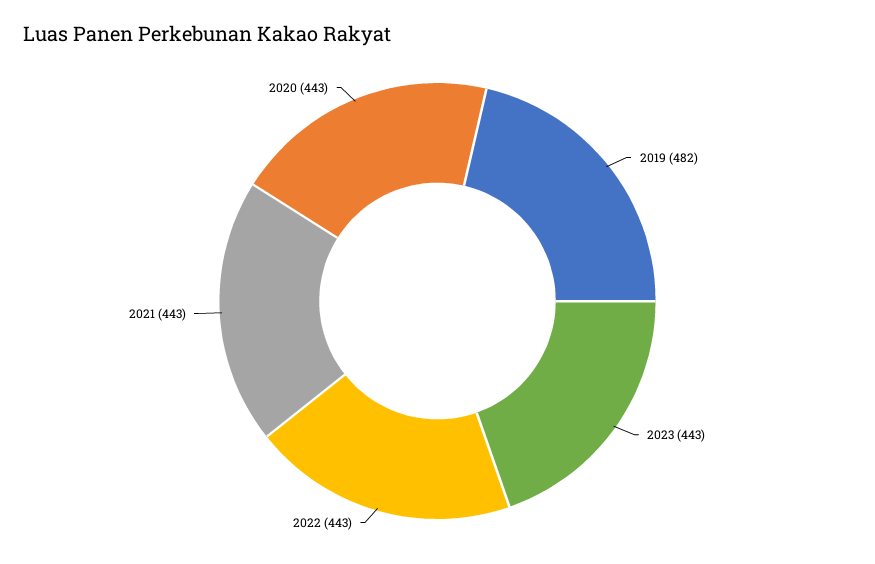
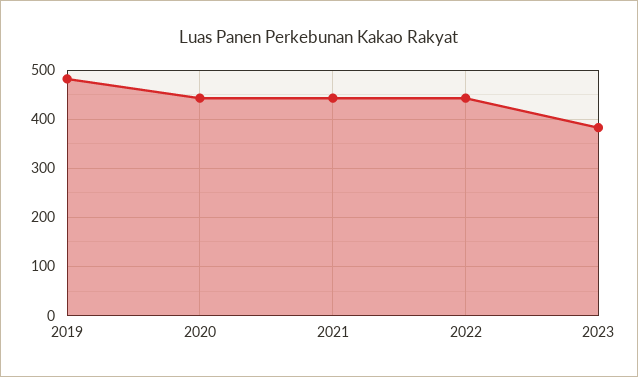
2023: 443 -> 380

